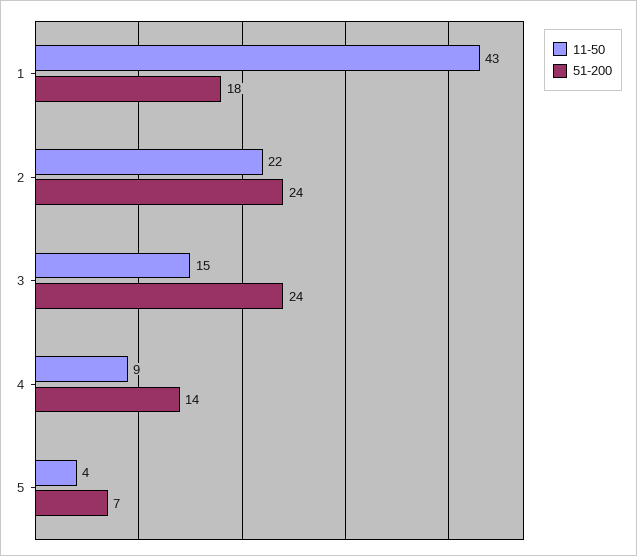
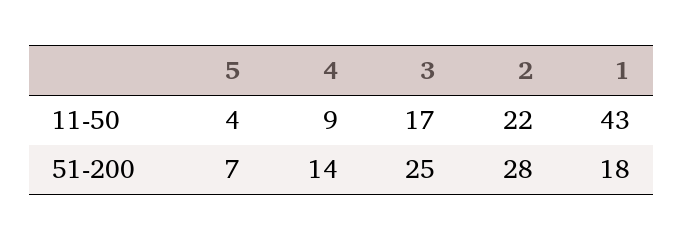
51-200, 2: 24 -> 28
11-50, 3: 15 -> 17
51-200, 3: 24 -> 25

